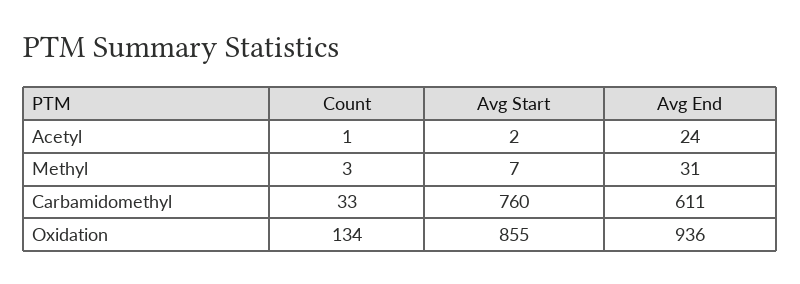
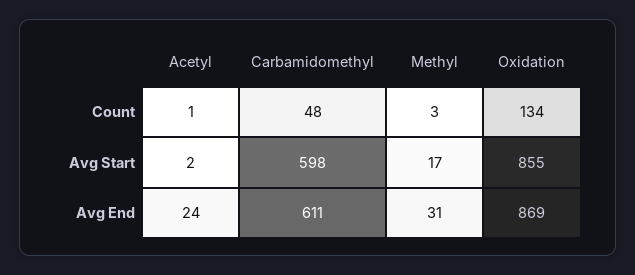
Avg Start, Methyl: 7 -> 17
Count, Carbamidomethyl: 33 -> 48
Avg Start, Carbamidomethyl: 760 -> 598
Avg End, Oxidation: 936 -> 869

